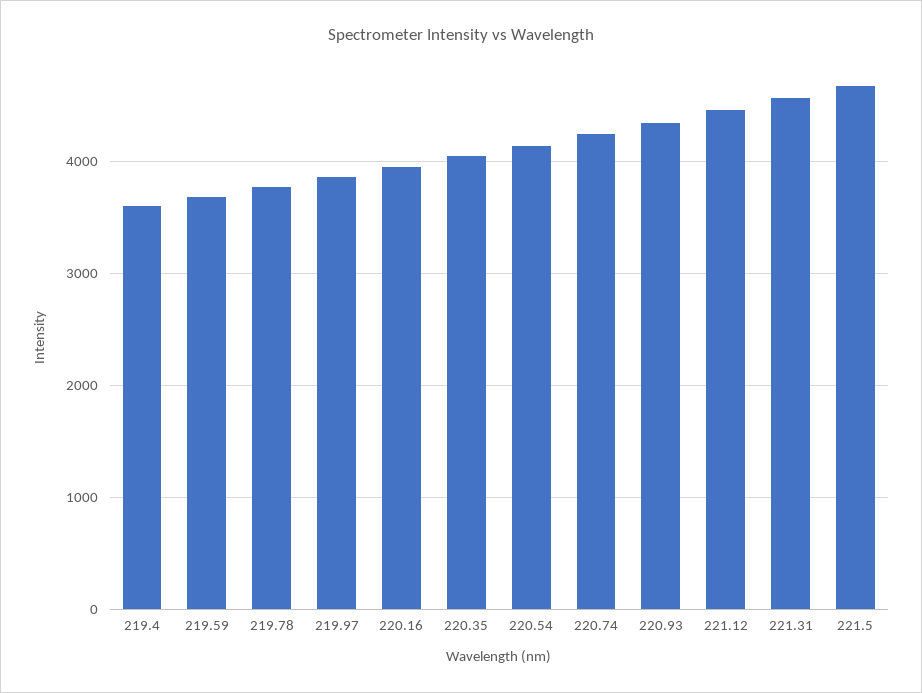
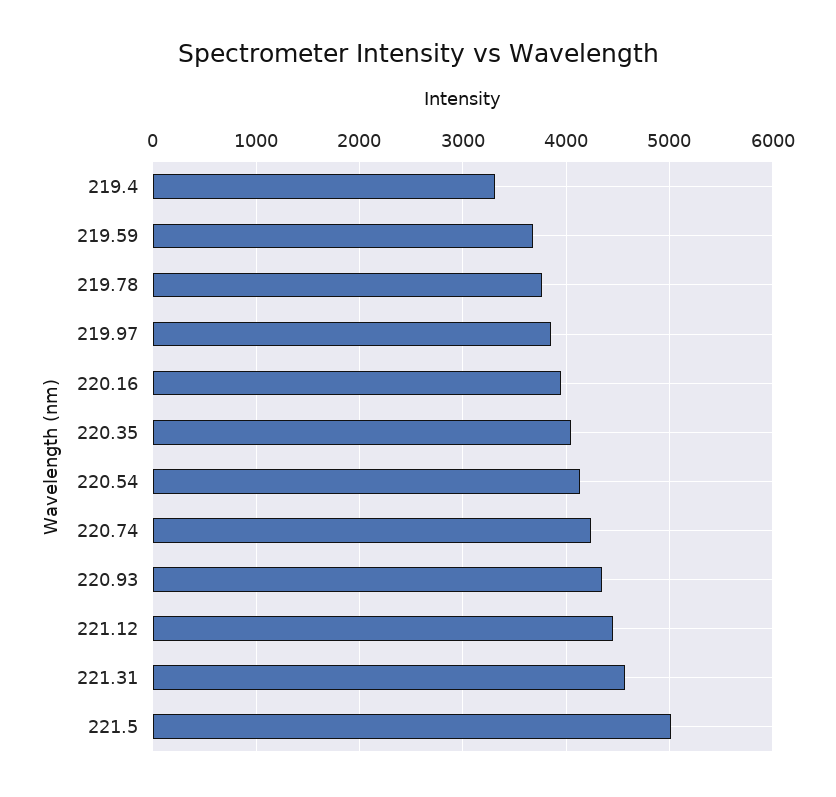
219.4: 3600 -> 3300
221.5: 4700 -> 5000

